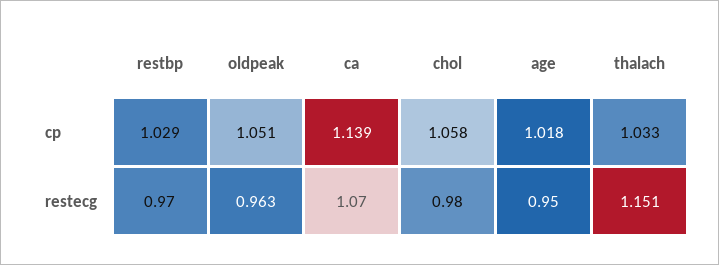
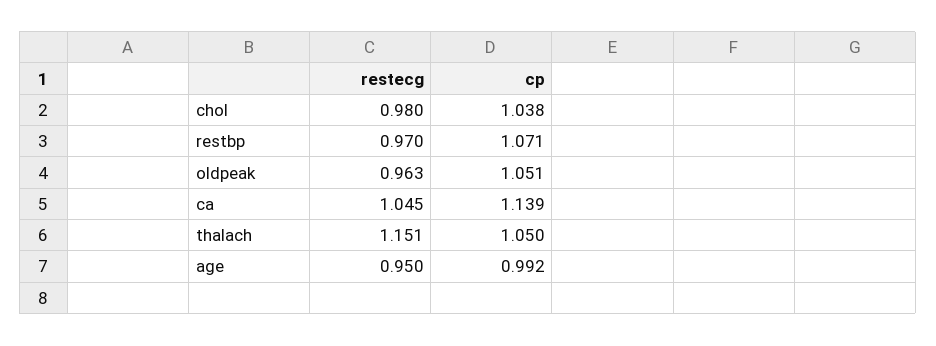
restbp, cp: 1.029 -> 1.071
chol, cp: 1.058 -> 1.038
age, cp: 1.018 -> 0.992
thalach, cp: 1.033 -> 1.05
ca, restecg: 1.07 -> 1.045

